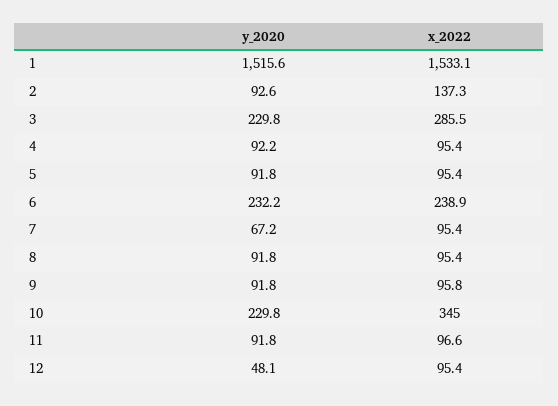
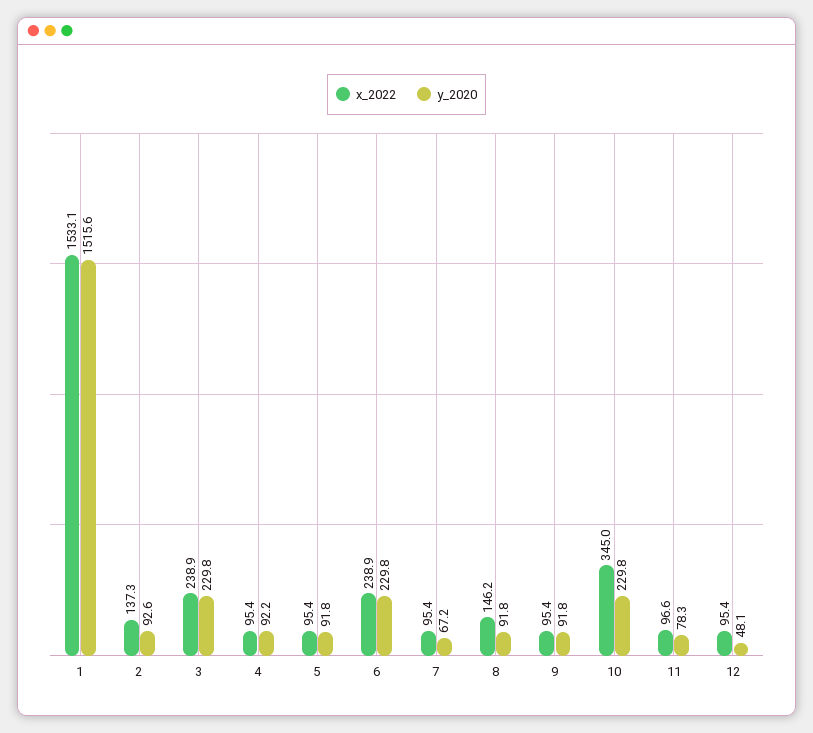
x_2022, 3: 285.5 -> 238.9
y_2020, 6: 232.2 -> 229.8
x_2022, 8: 95.4 -> 146.2
x_2022, 9: 95.8 -> 95.4
y_2020, 11: 91.8 -> 78.3

